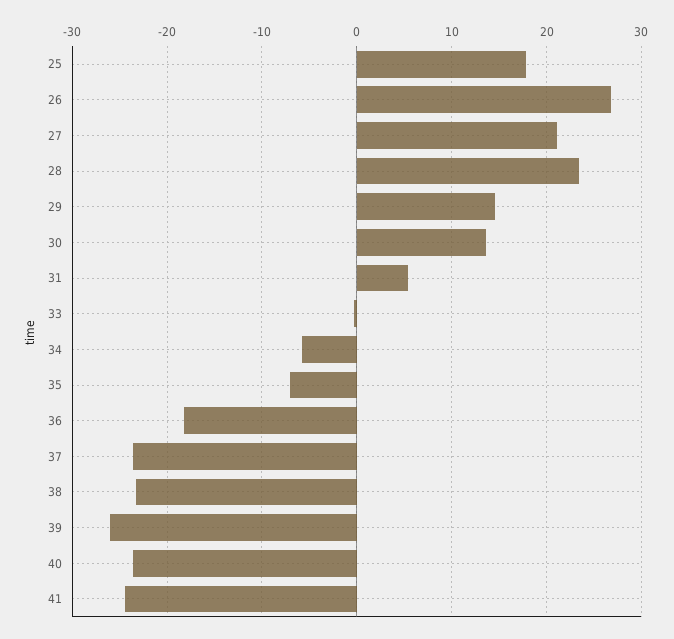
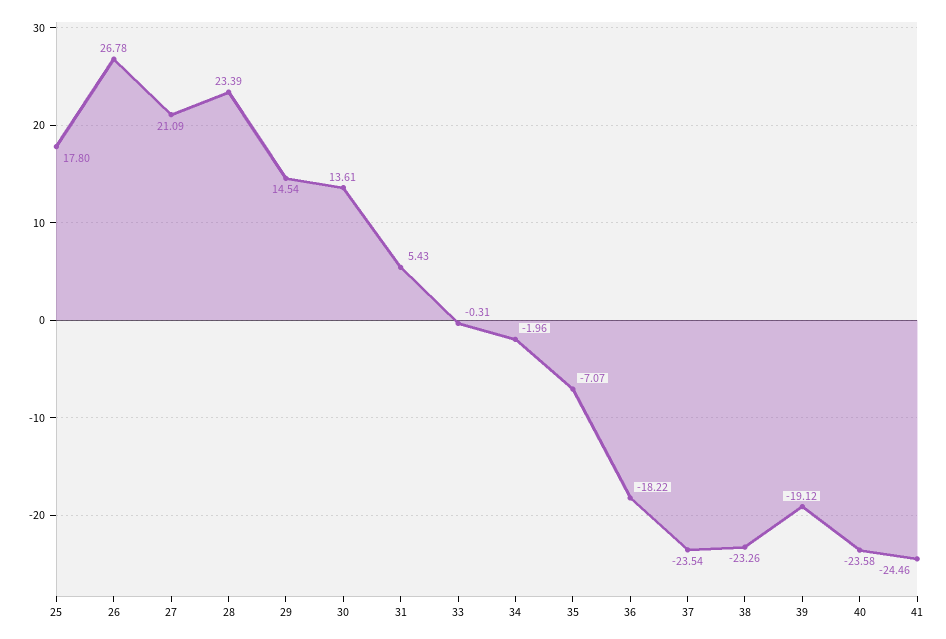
34: -6 -> -1.96
39: -26 -> -19.12

